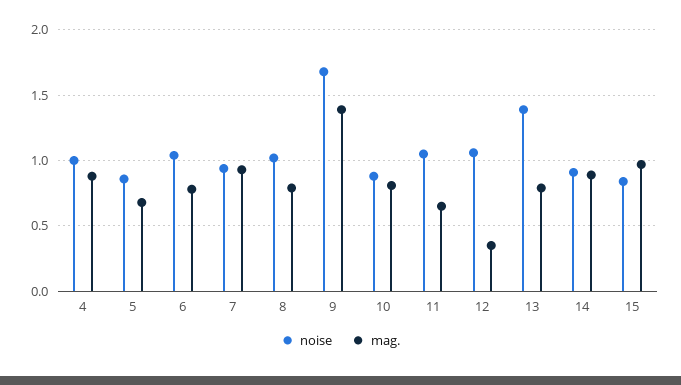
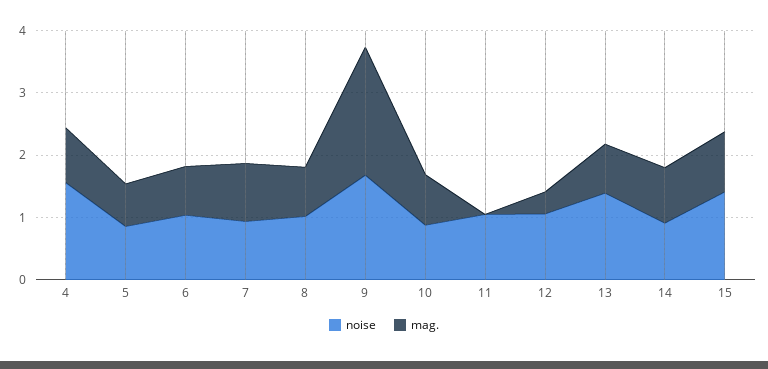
noise, 4: 1 -> 1.6
mag., 9: 1.4 -> 2
mag., 11: 0.65 -> 0
noise, 15: 0.85 -> 1.4

